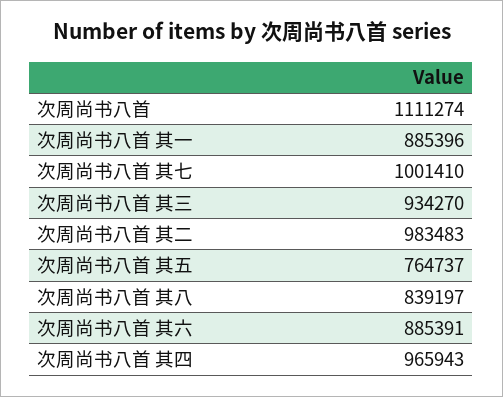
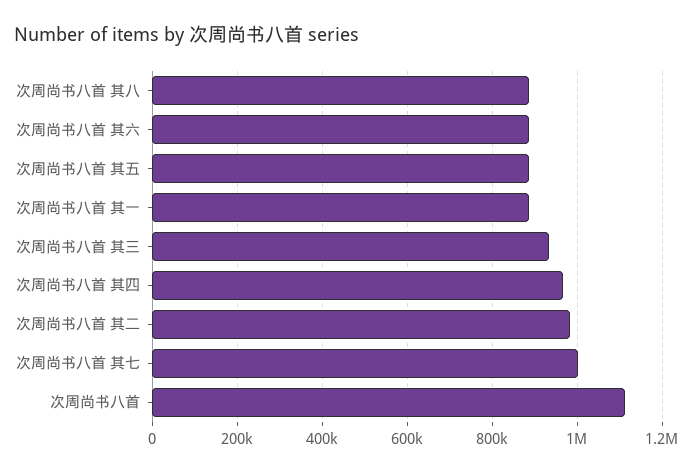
次周尚书八首 其五: 764737 -> 880000
次周尚书八首 其八: 839197 -> 880000

